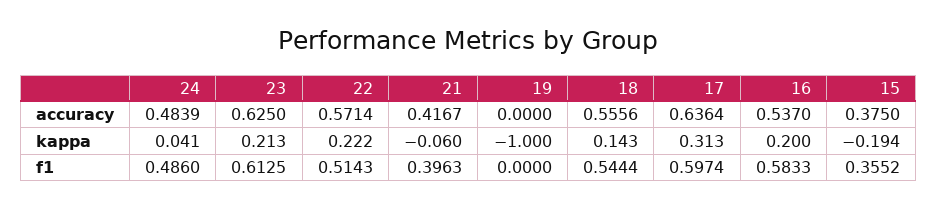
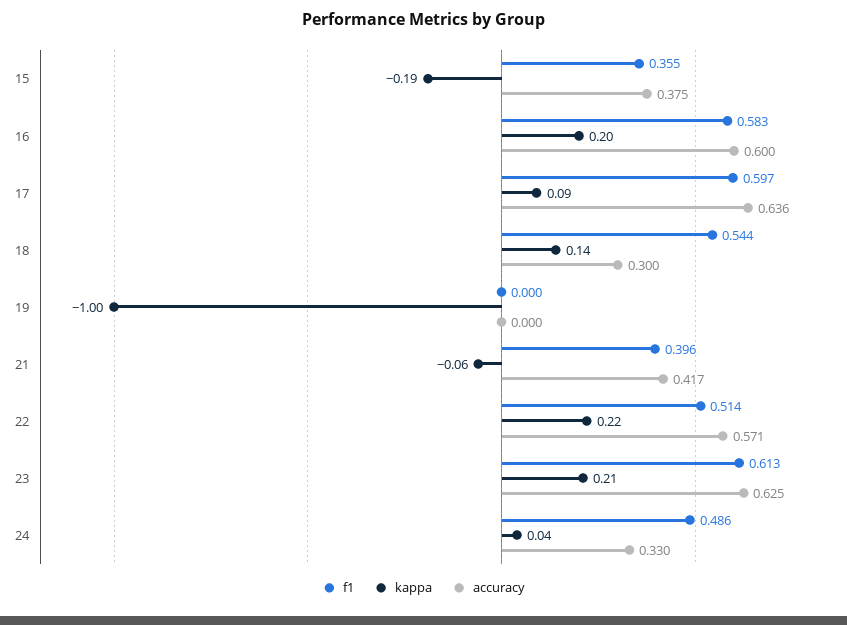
accuracy, 24: 0.4839 -> 0.33
accuracy, 18: 0.5556 -> 0.3
accuracy, 16: 0.537 -> 0.6
kappa, 17: 0.313 -> 0.09

